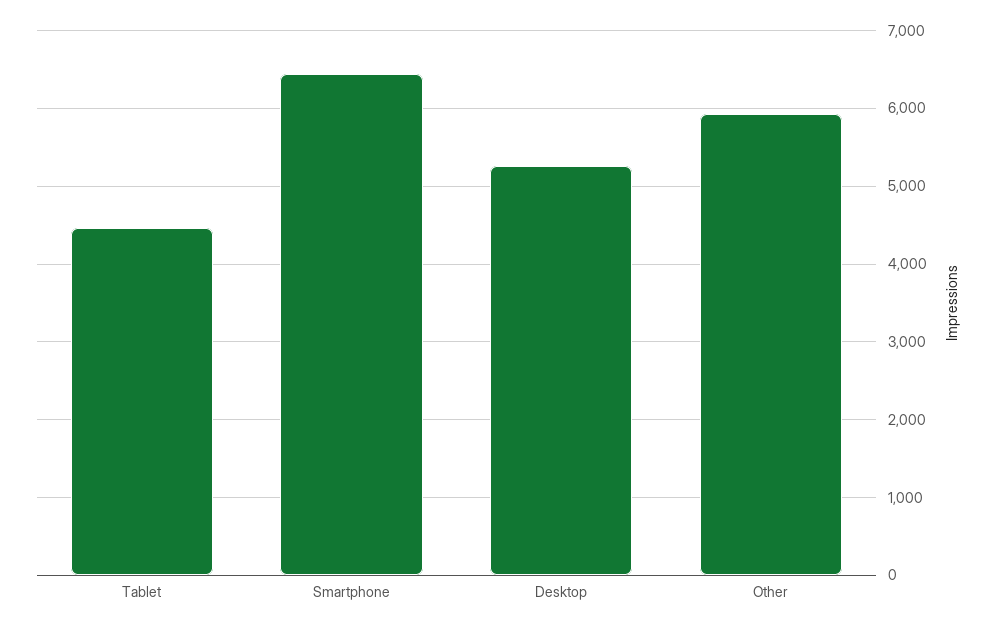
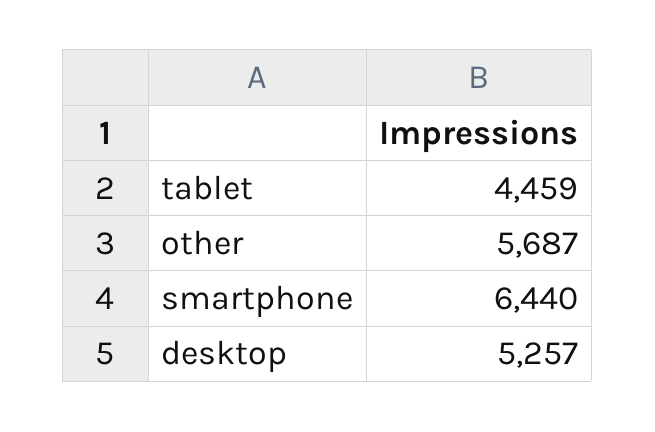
Other: 5900 -> 5687

